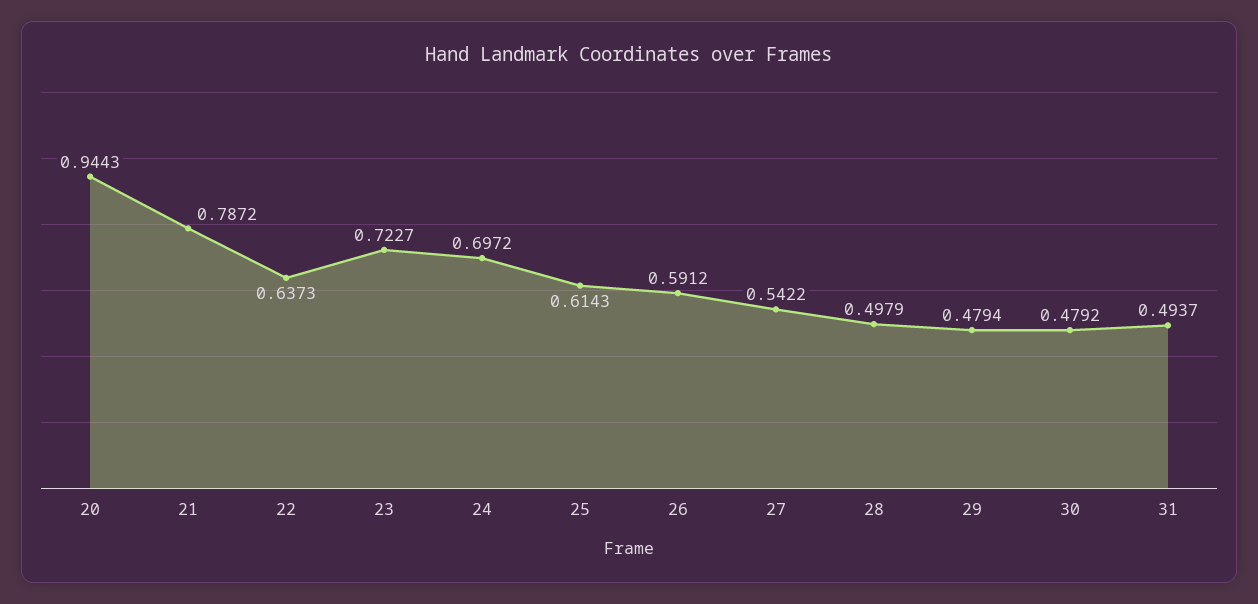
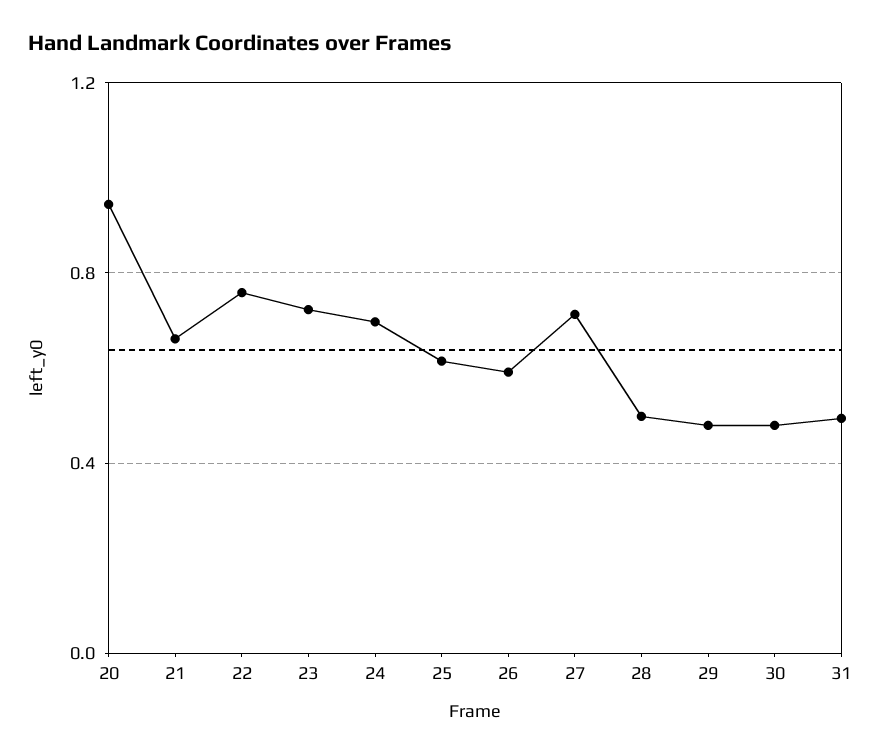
21: 0.7872 -> 0.65
22: 0.6373 -> 0.75
27: 0.5422 -> 0.7

